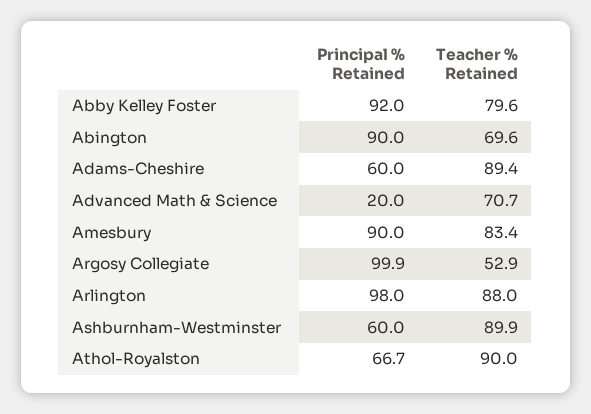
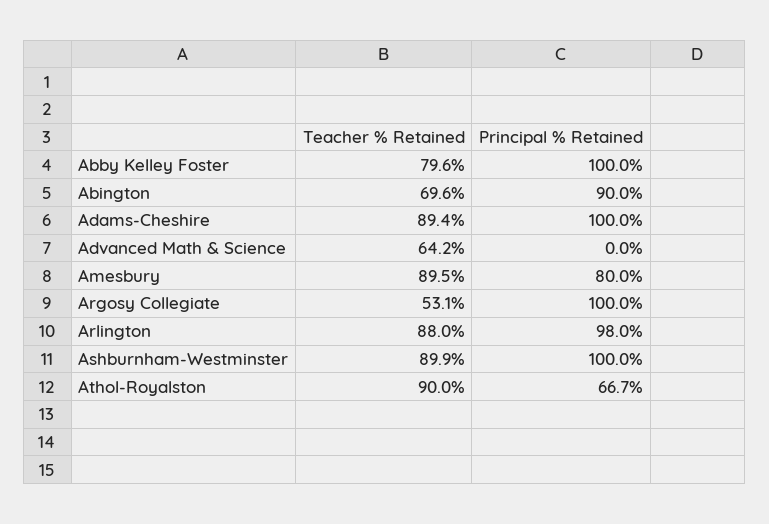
Principal % Retained, Abby Kelley Foster: 92 -> 100
Principal % Retained, Adams-Cheshire: 60 -> 100
Principal % Retained, Advanced Math & Science: 20 -> 0
Teacher % Retained, Advanced Math & Science: 70.7 -> 64.2
Principal % Retained, Amesbury: 90 -> 80
Teacher % Retained, Amesbury: 83.4 -> 89.5
Principal % Retained, Argosy Collegiate: 99.9 -> 100
Teacher % Retained, Argosy Collegiate: 52.9 -> 53.1
Principal % Retained, Ashburnham-Westminster: 60 -> 100

